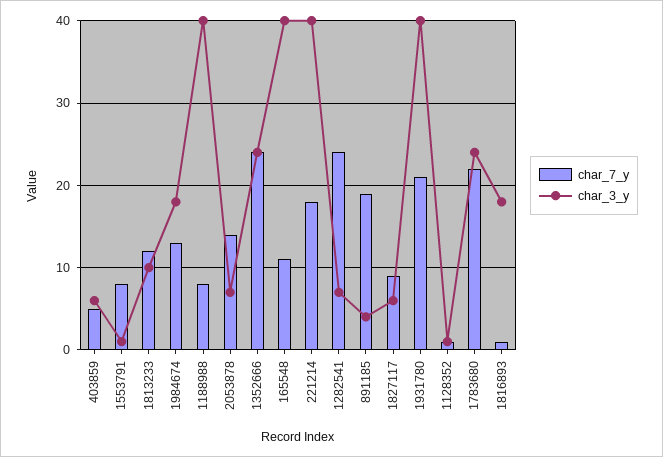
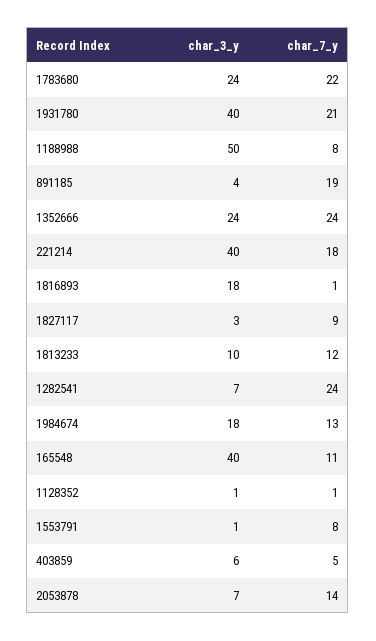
char_3_y, 1188988: 40 -> 50
char_3_y, 1827117: 6 -> 3

